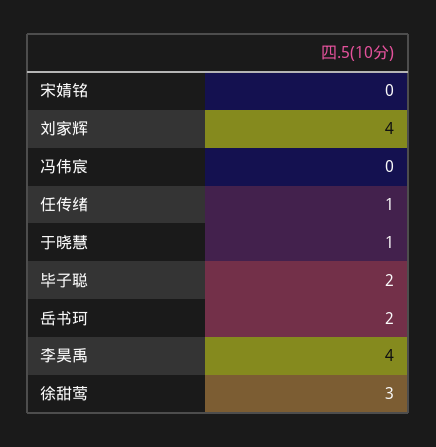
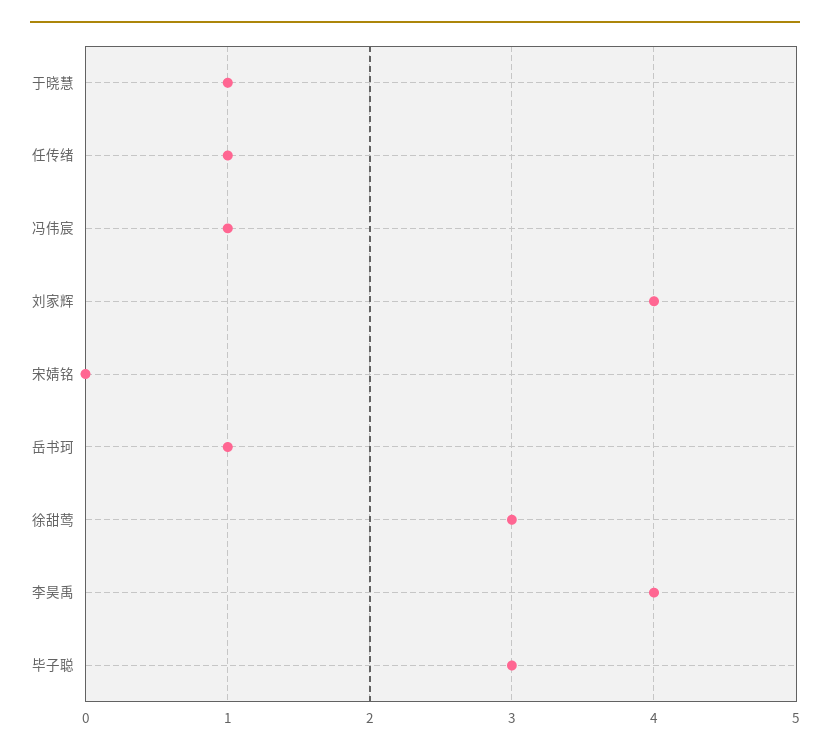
冯伟宸: 0 -> 1
毕子聪: 2 -> 3
岳书珂: 2 -> 1

